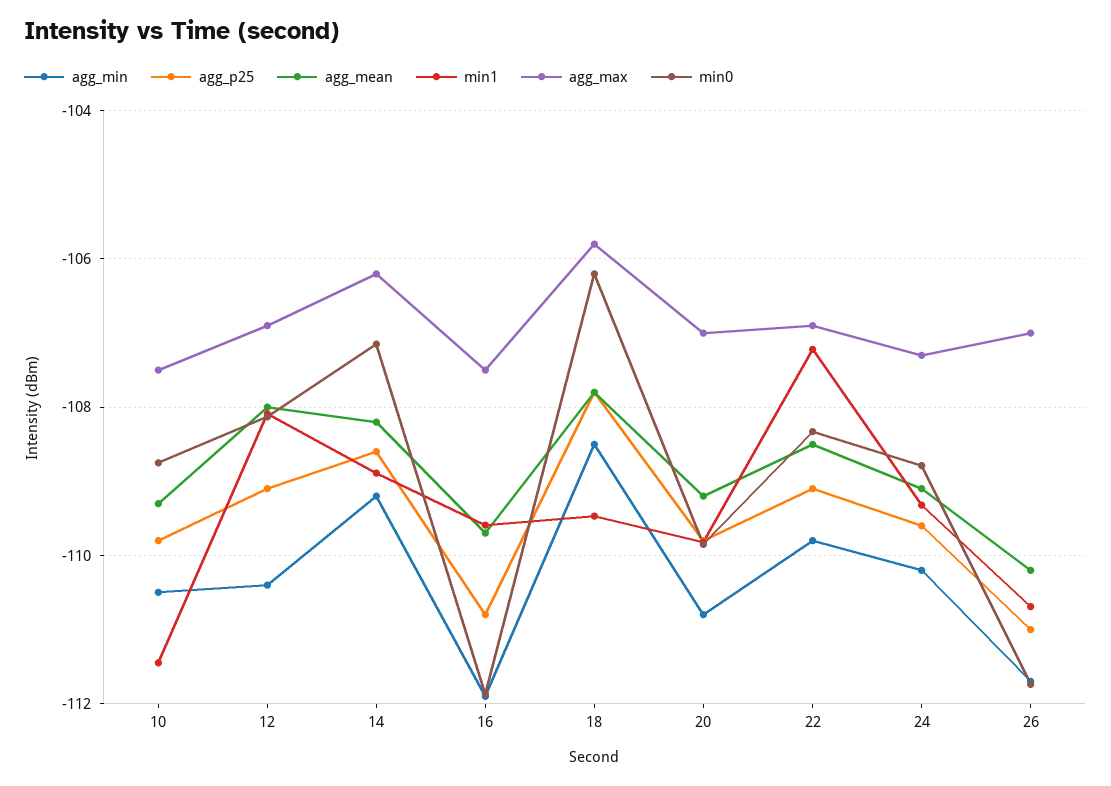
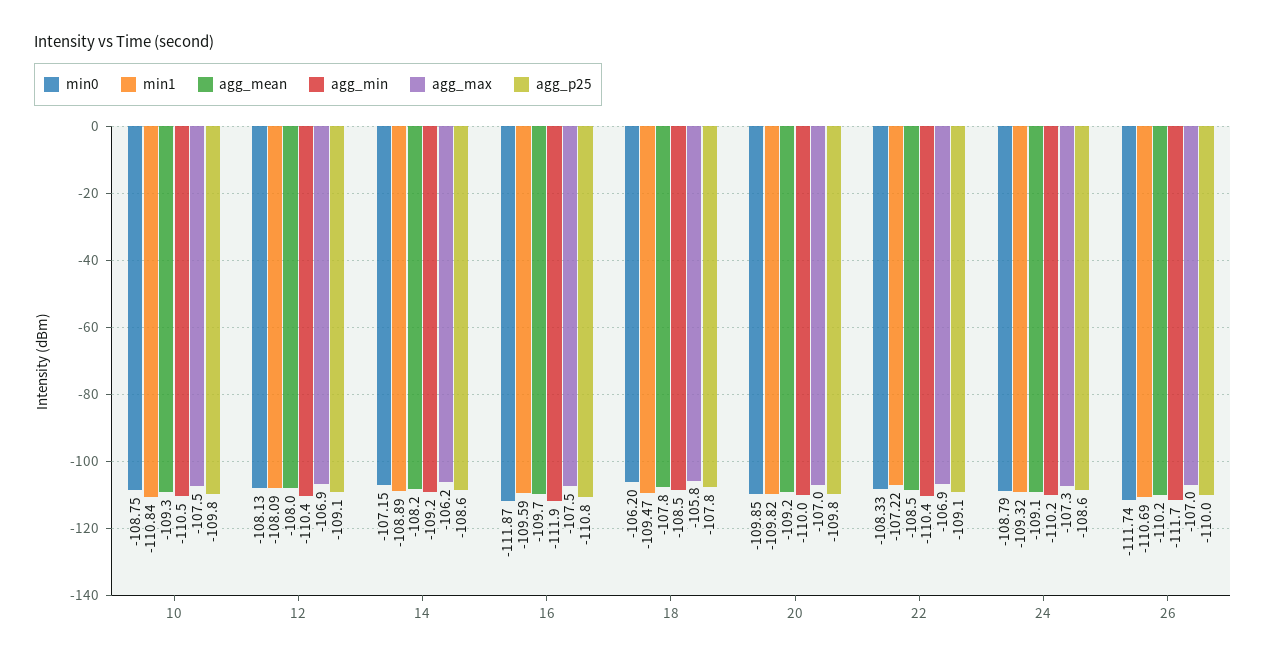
min1, 10: -111.4 -> -110.84
agg_min, 20: -110.8 -> -110
agg_min, 22: -109.8 -> -110.4
agg_p25, 24: -109.6 -> -108.6
agg_p25, 26: -111 -> -110

